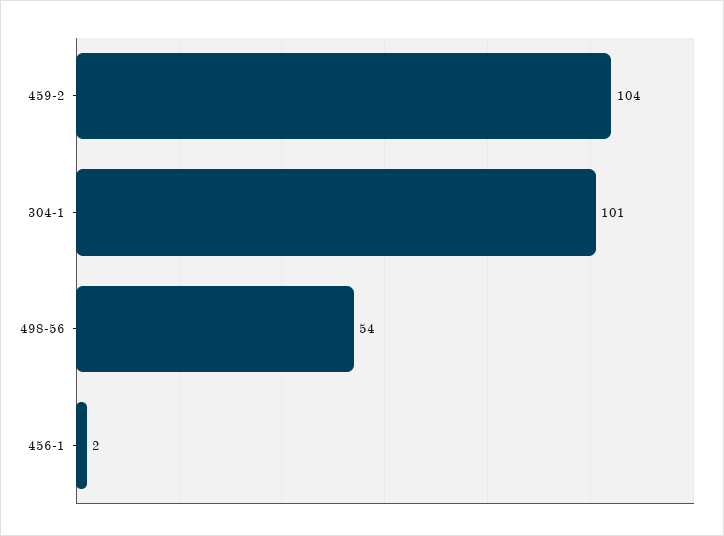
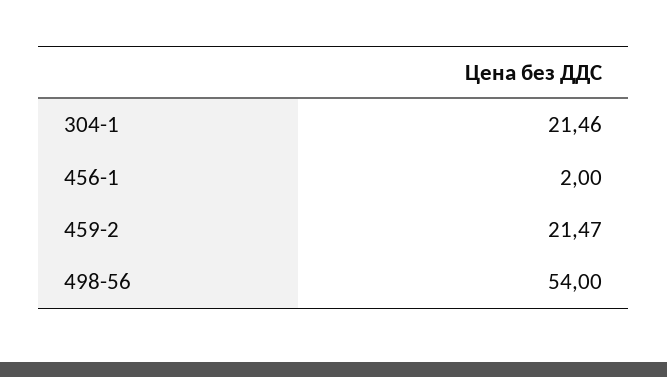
459-2: 104 -> 21.47
304-1: 101 -> 21.46

